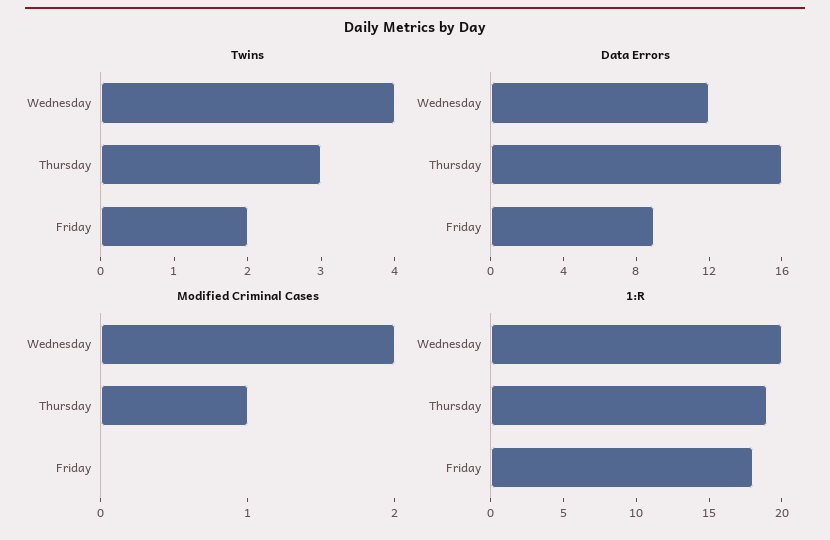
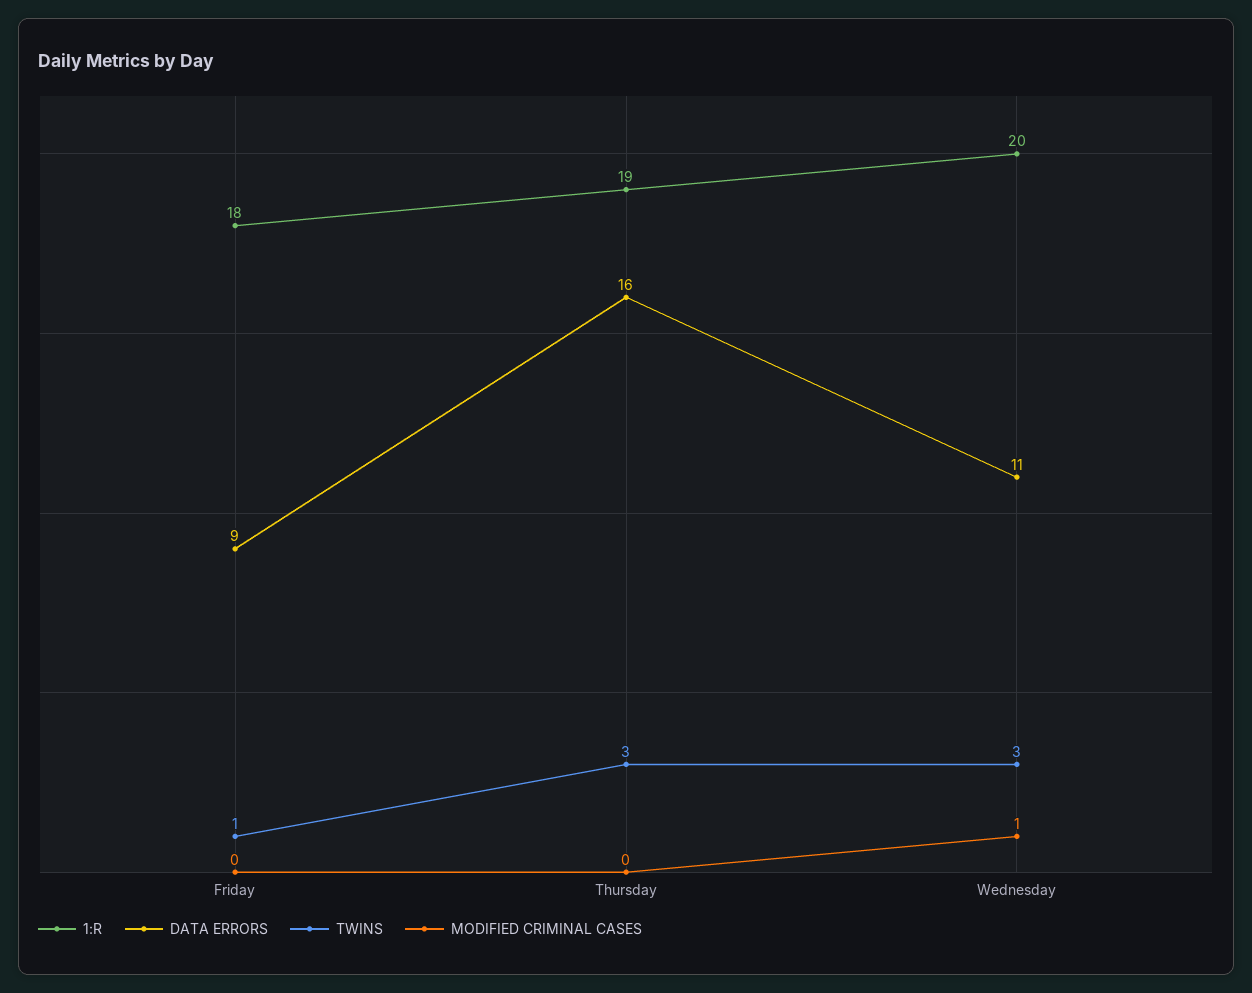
Twins, Wednesday: 4 -> 3
Twins, Friday: 2 -> 1
Data Errors, Wednesday: 12 -> 11
Modified Criminal Cases, Wednesday: 2 -> 1
Modified Criminal Cases, Thursday: 1 -> 0

